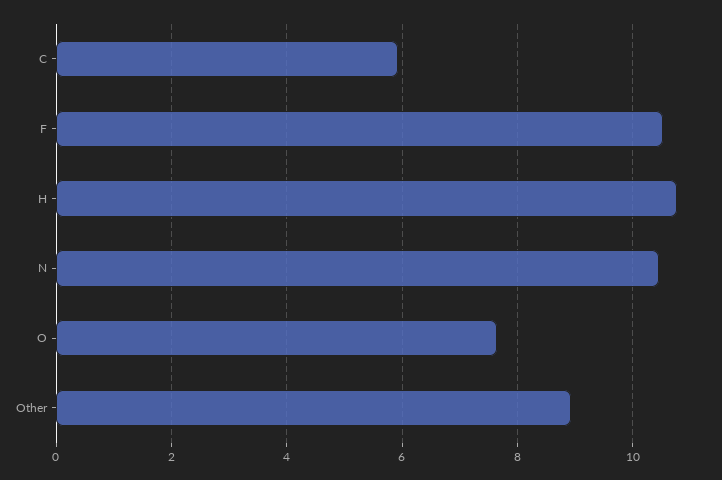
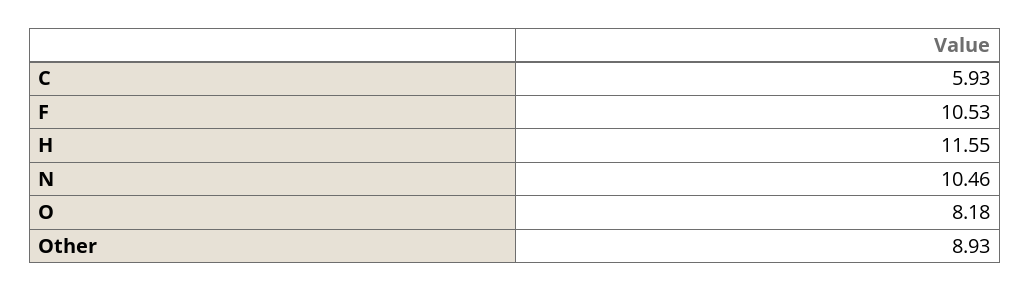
H: 10.8 -> 11.55
O: 7.6 -> 8.18

